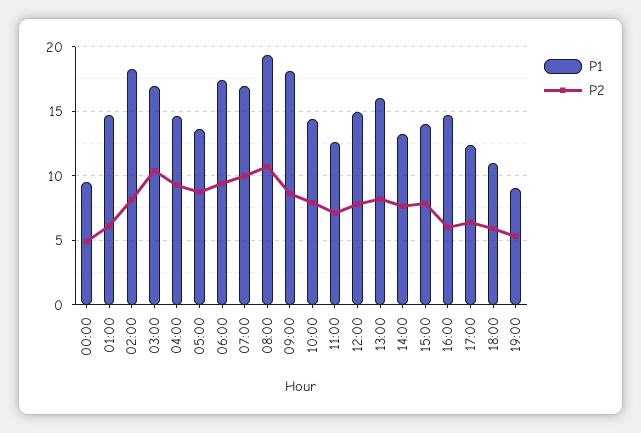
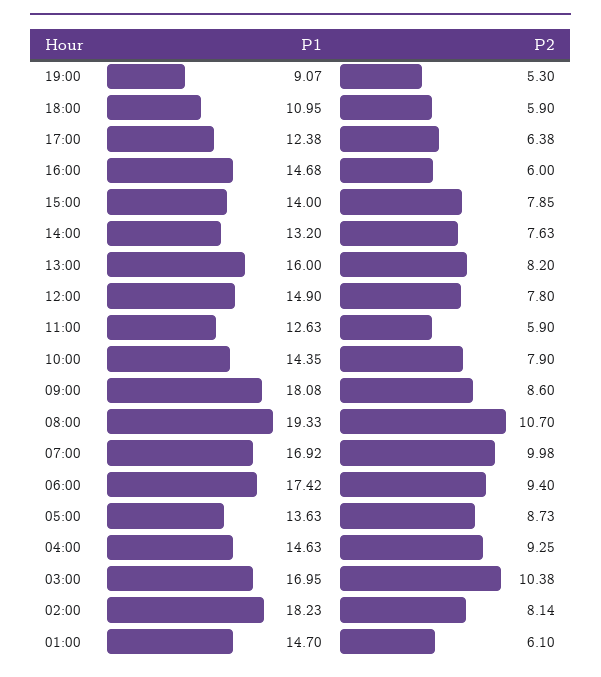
P1, 00:00: 9.5 -> none
P2, 00:00: 5 -> none
P2, 11:00: 7 -> 5.9

